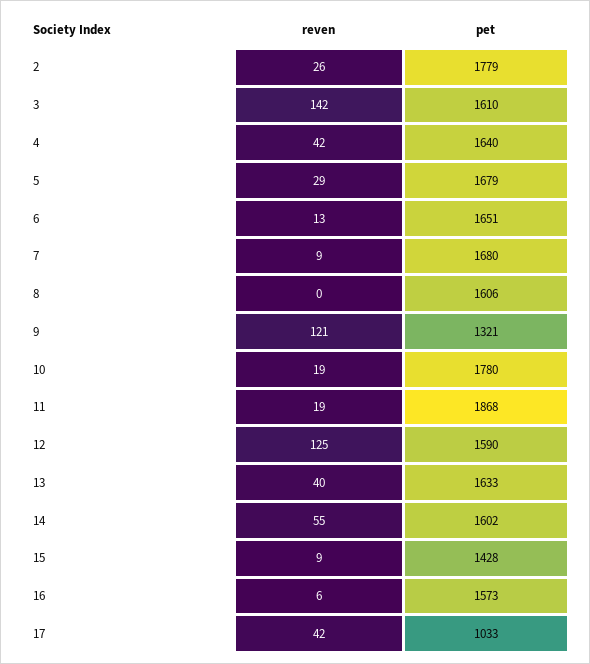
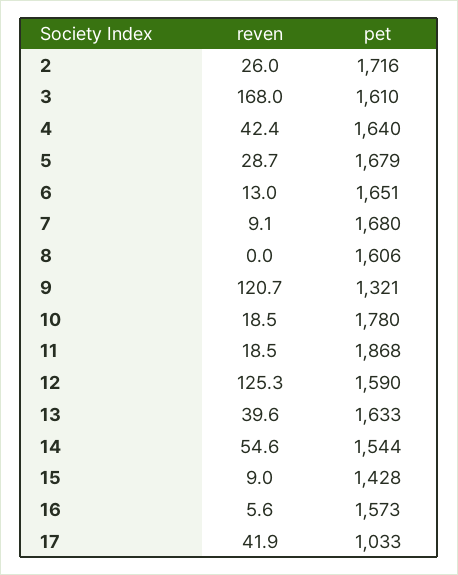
pet, 2: 1779 -> 1716
reven, 3: 142 -> 168
pet, 14: 1602 -> 1544

